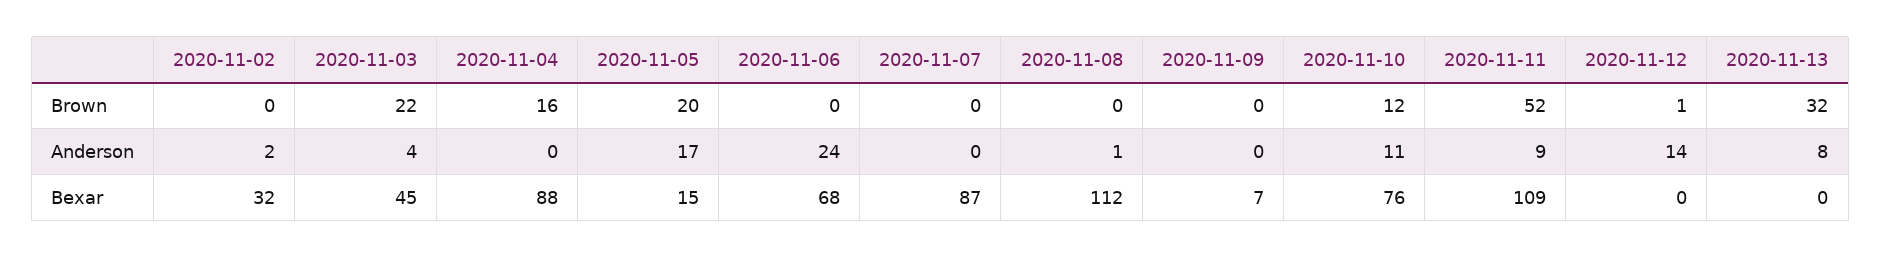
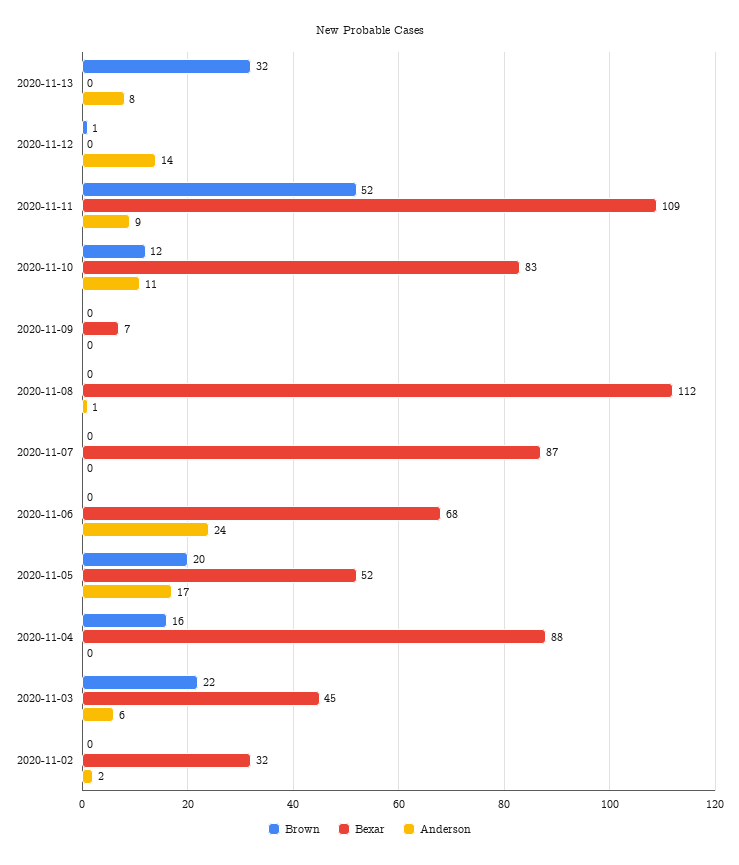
Anderson, 2020-11-03: 4 -> 6
Bexar, 2020-11-05: 15 -> 52
Bexar, 2020-11-10: 76 -> 83

